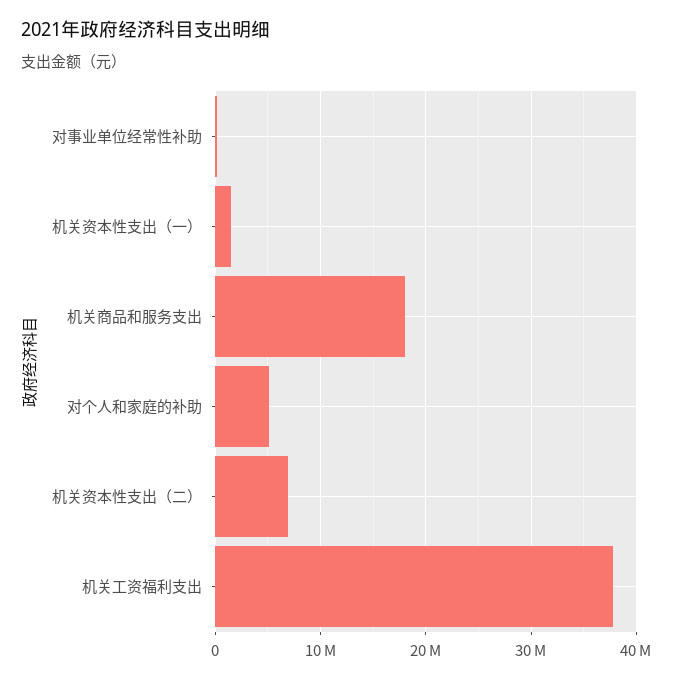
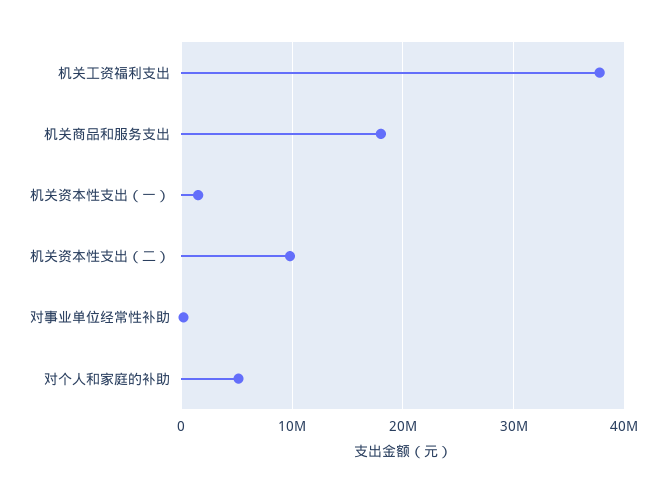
机关资本性支出（二）: 7000000 -> 10000000

